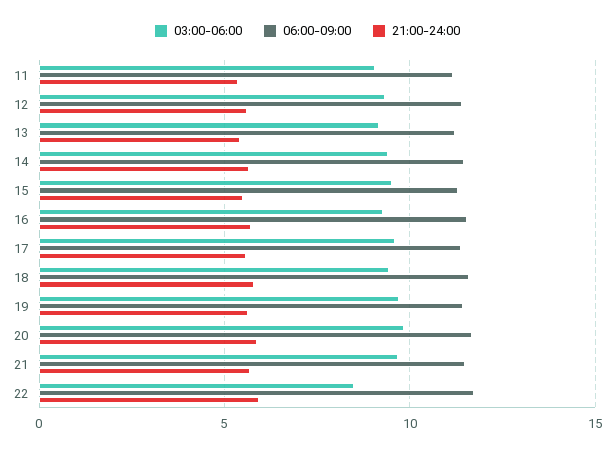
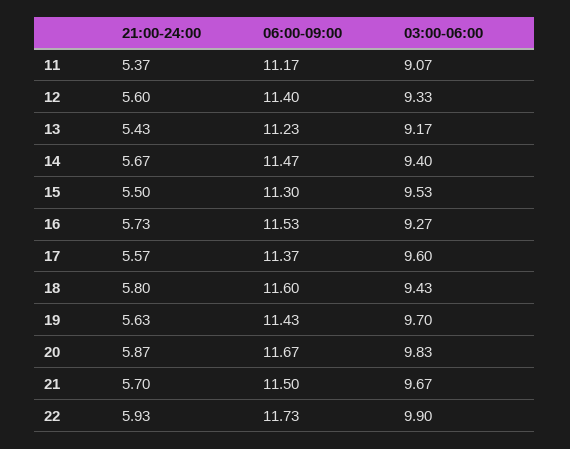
03:00-06:00, 22: 8.5 -> 9.9

